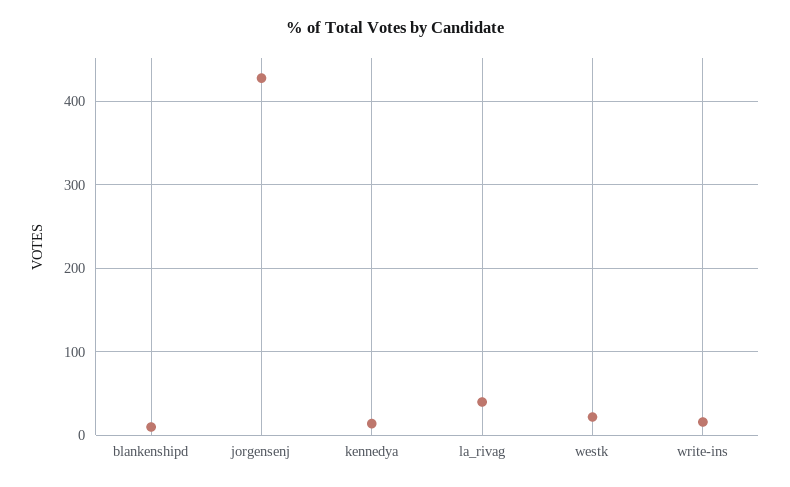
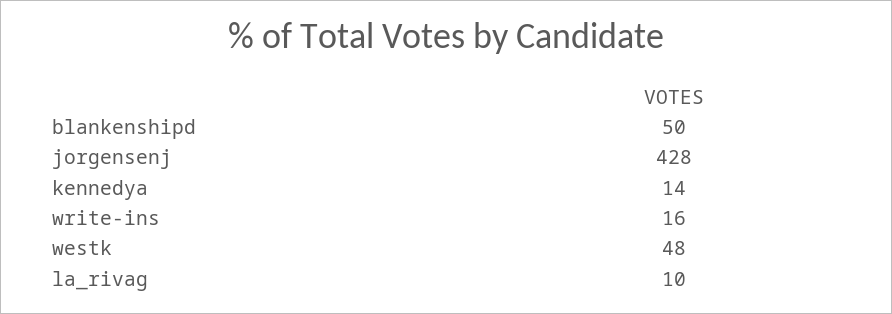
blankenshipd: 10 -> 50
la_rivag: 40 -> 10
westk: 20 -> 48

